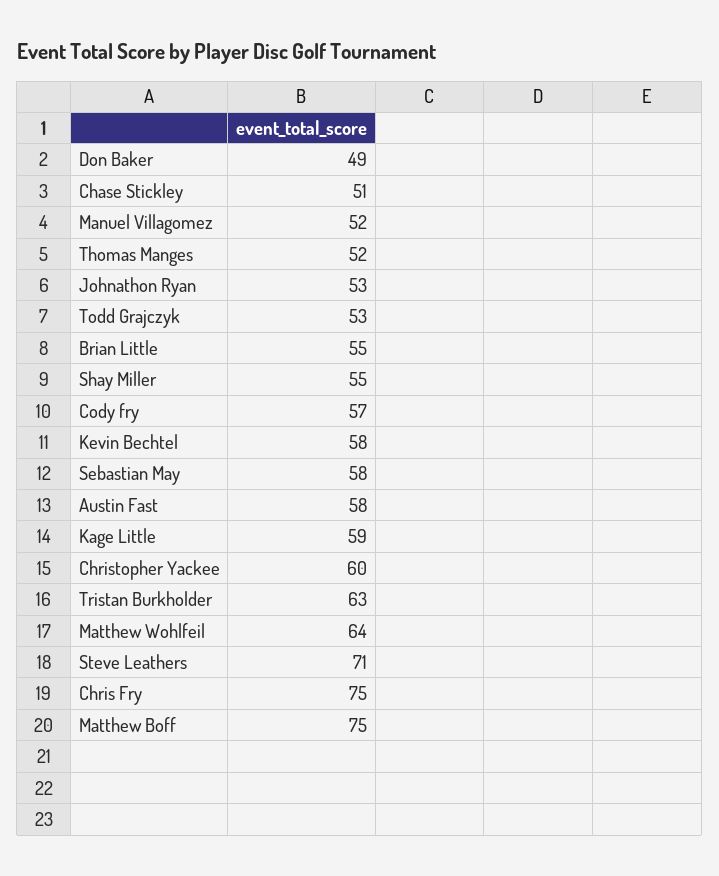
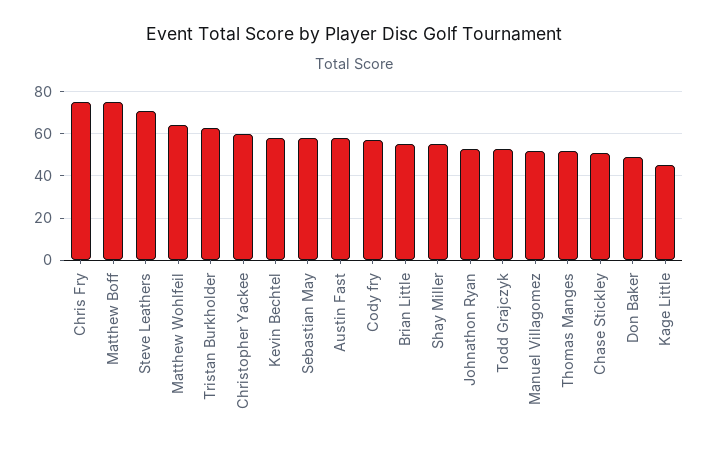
Kage Little: 59 -> 45

